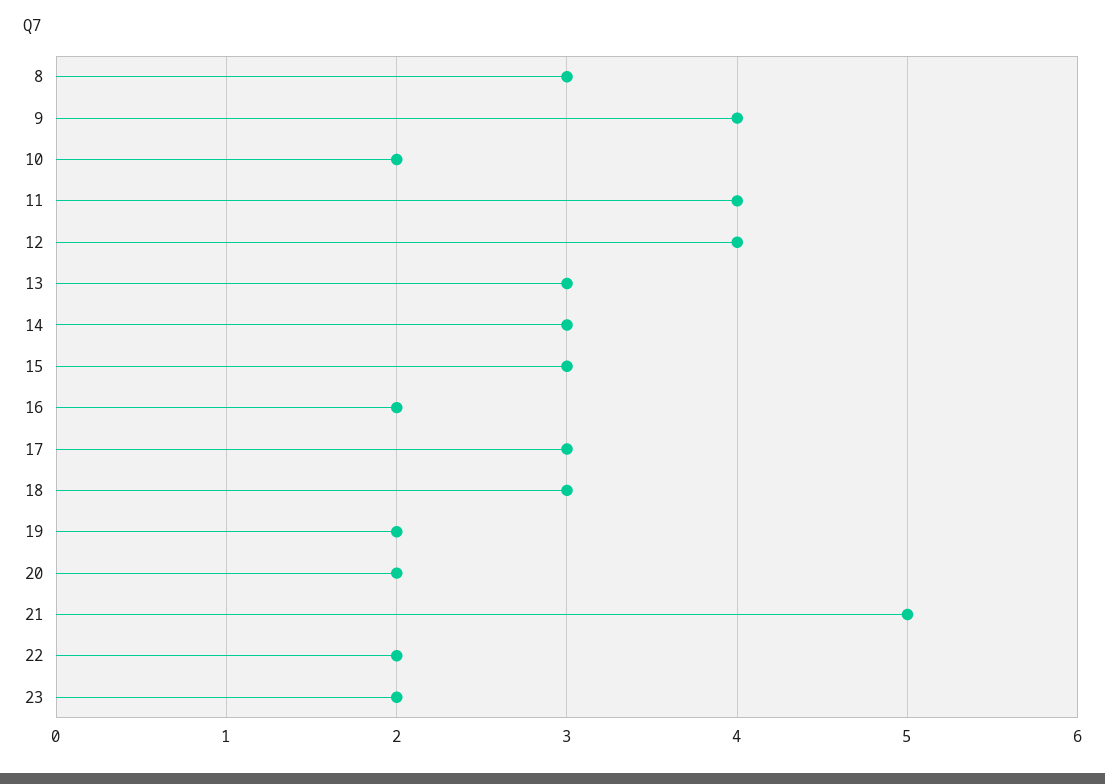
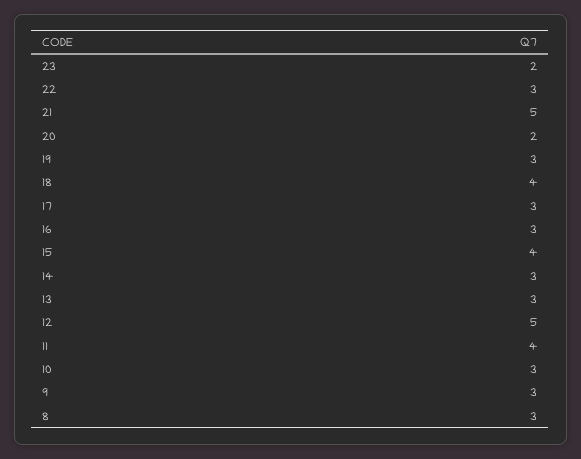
9: 4 -> 3
10: 2 -> 3
12: 4 -> 5
15: 3 -> 4
16: 2 -> 3
18: 3 -> 4
19: 2 -> 3
22: 2 -> 3

